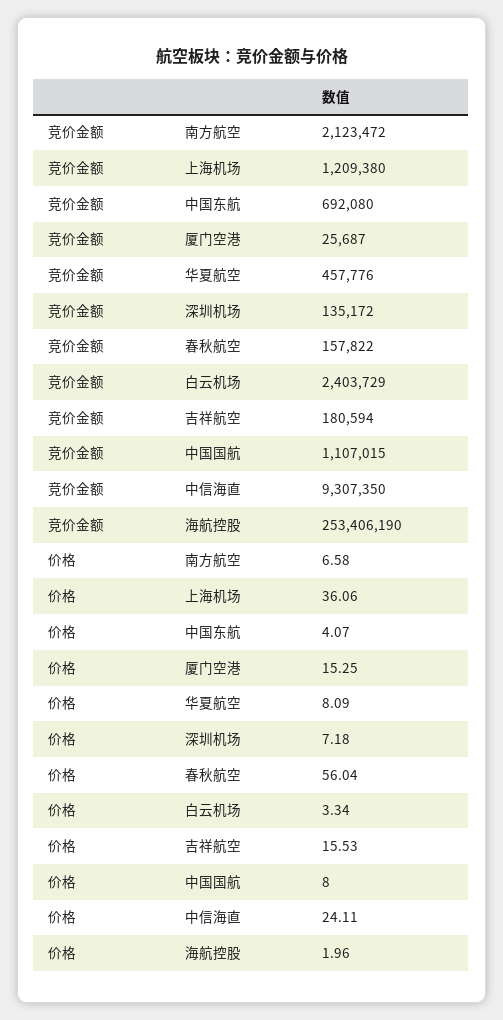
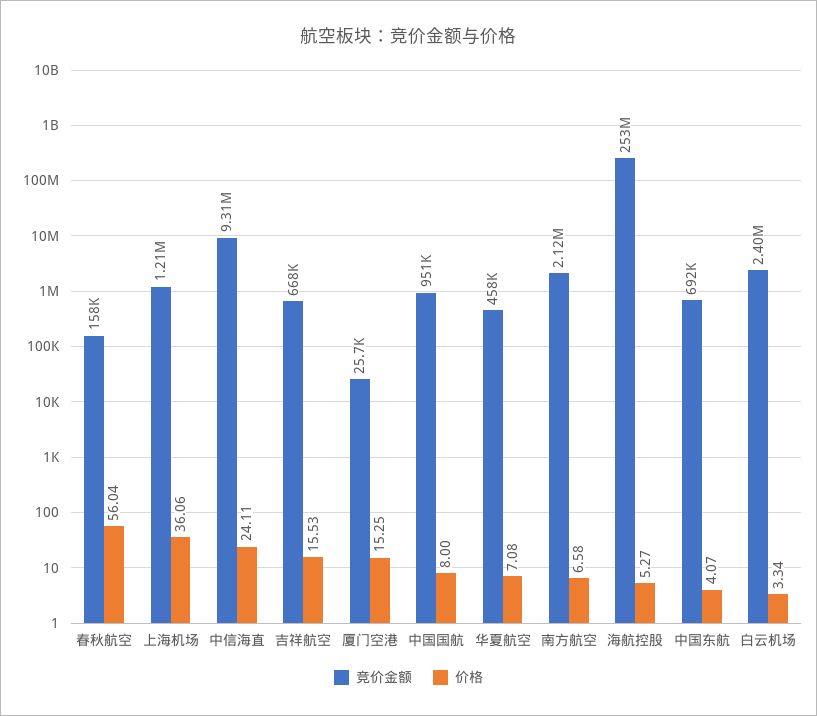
竞价金额, 深圳机场: 135172 -> none
竞价金额, 吉祥航空: 180594 -> 668000
竞价金额, 中国国航: 1107015 -> 951000
价格, 华夏航空: 8.09 -> 7.08
价格, 深圳机场: 7.18 -> none
价格, 海航控股: 1.96 -> 5.27

